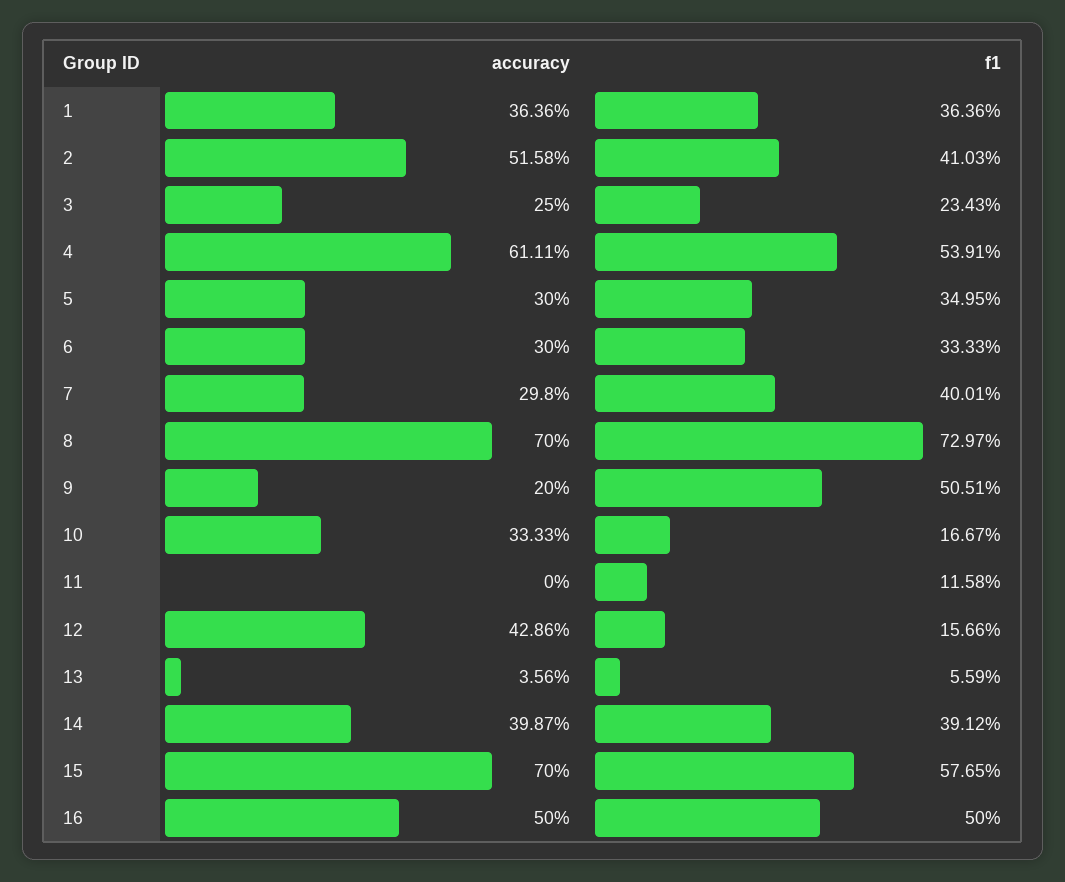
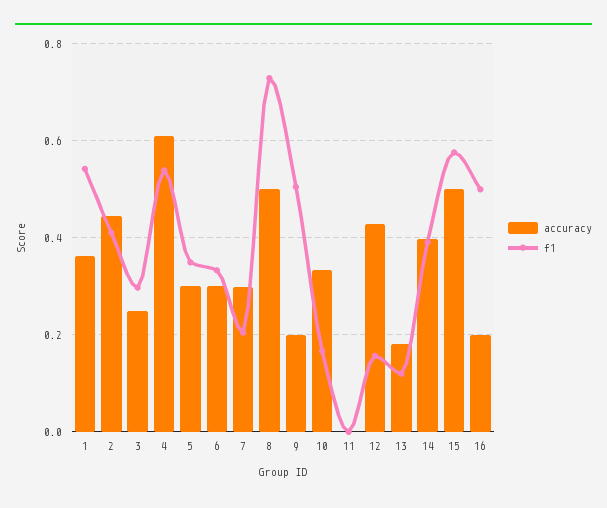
f1, 1: 0.3636 -> 0.54
accuracy, 2: 0.5158 -> 0.44
f1, 3: 0.2343 -> 0.3
f1, 7: 0.4001 -> 0.2
accuracy, 8: 0.7 -> 0.5
f1, 11: 0.1158 -> 0
accuracy, 13: 0.0356 -> 0.18
f1, 13: 0.0559 -> 0.12
accuracy, 15: 0.7 -> 0.5
accuracy, 16: 0.5 -> 0.2

